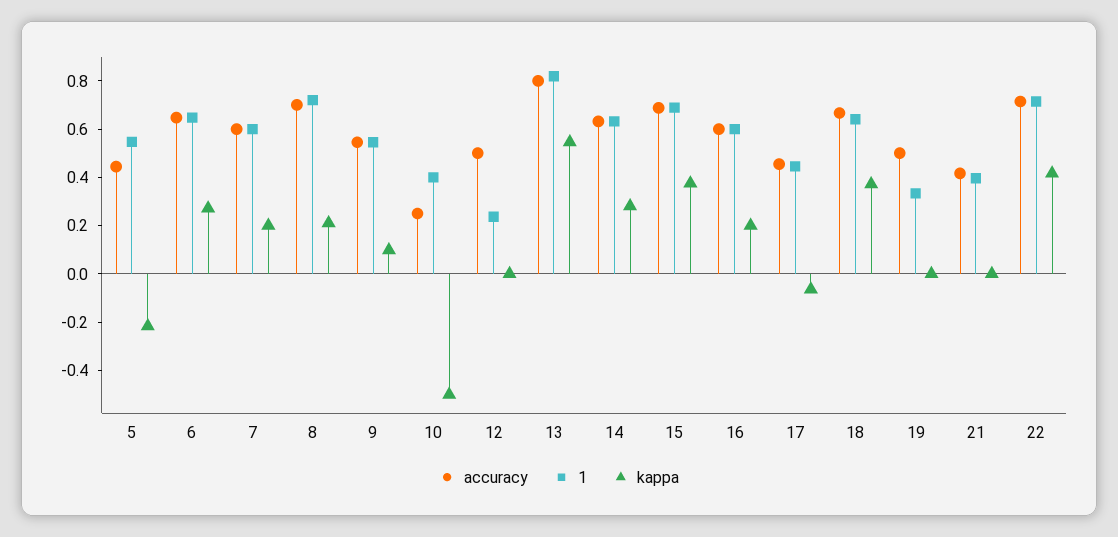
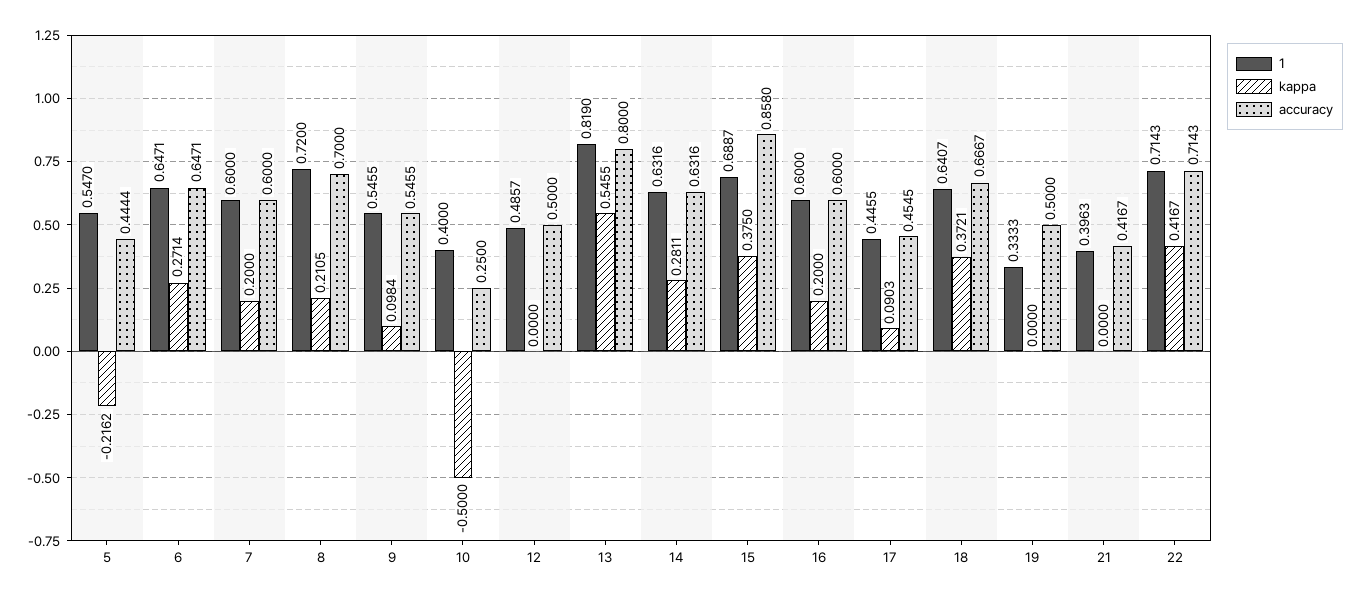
1, 12: 0.25 -> 0.4857
accuracy, 15: 0.7 -> 0.858
kappa, 17: -0.05 -> 0.0903

